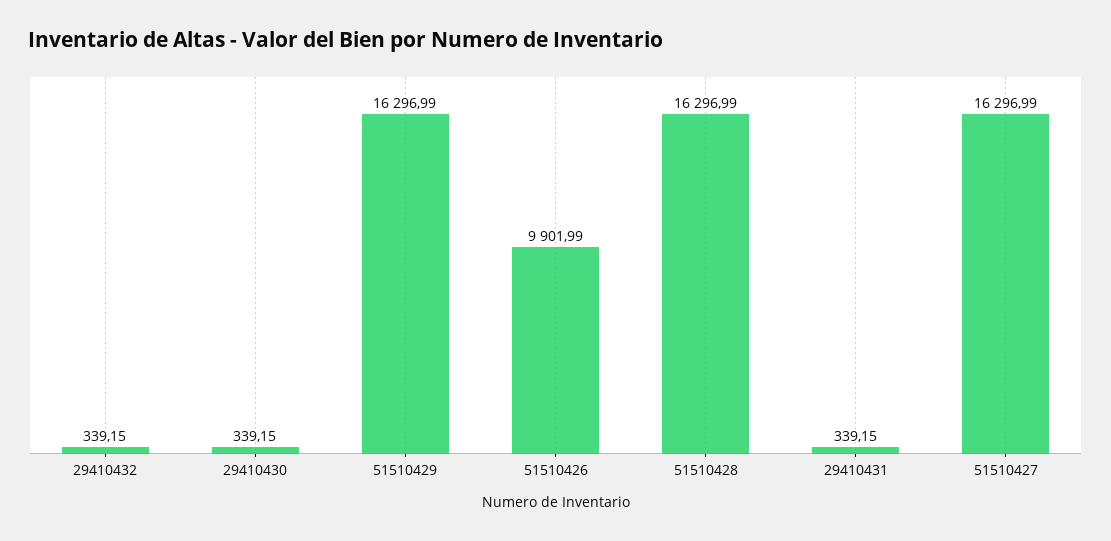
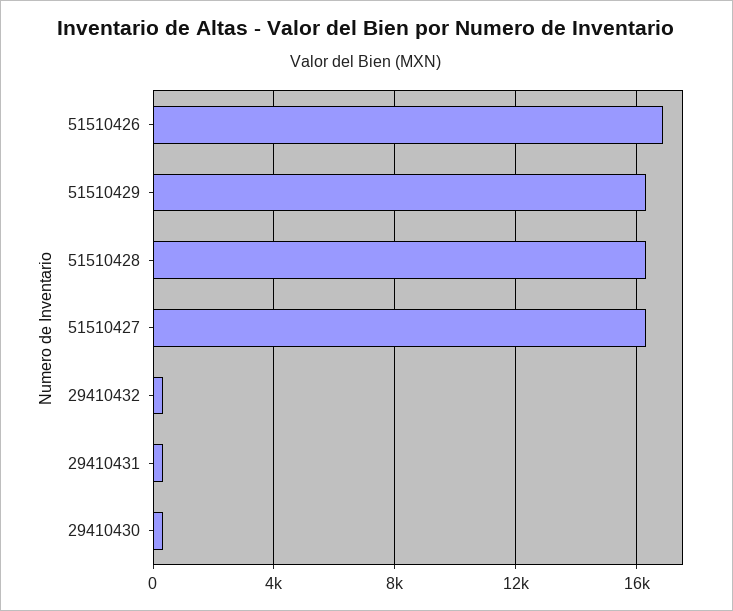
51510426: 9901.99 -> 17000

